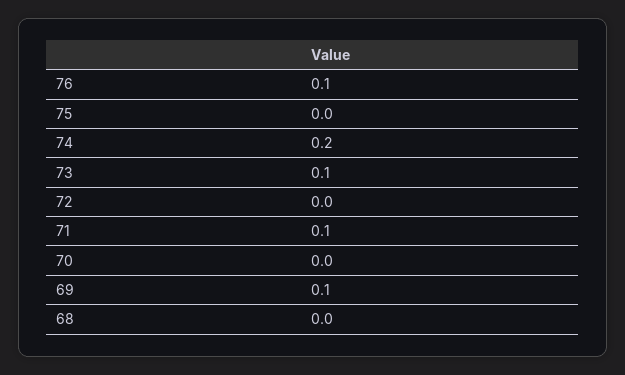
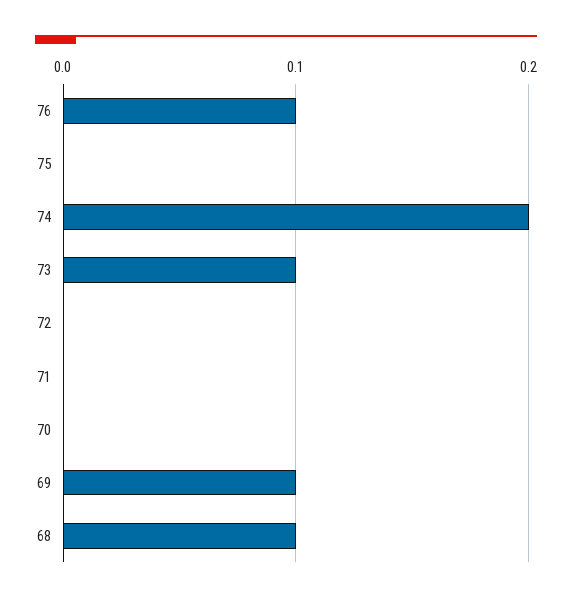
71: 0.1 -> 0
68: 0 -> 0.1

